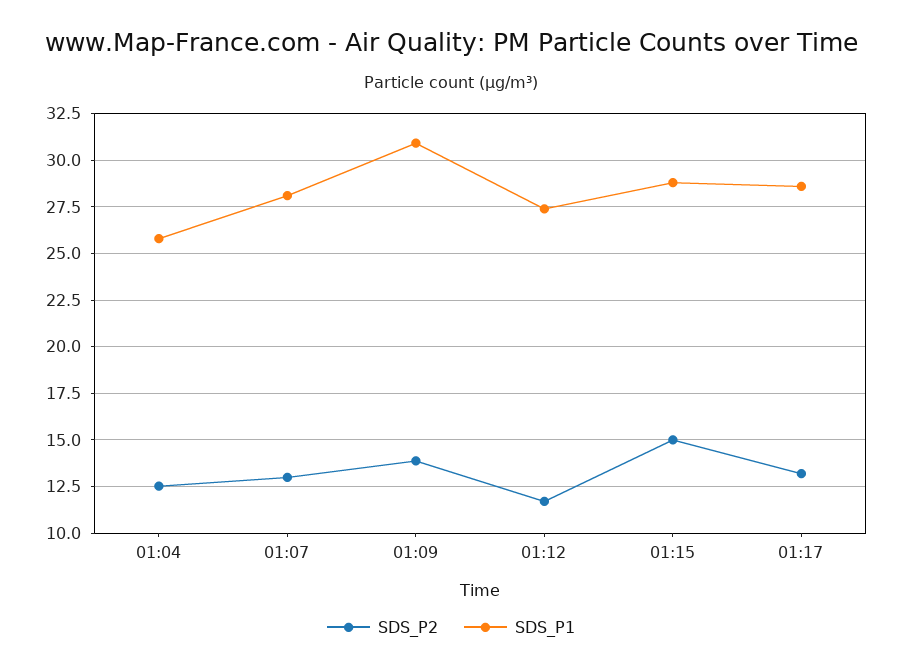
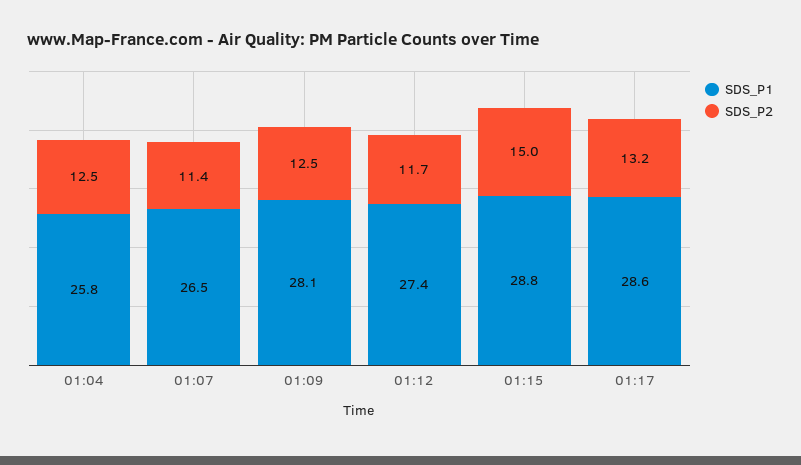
SDS_P2, 01:07: 13 -> 11.4
SDS_P1, 01:07: 28 -> 26.5
SDS_P2, 01:09: 14 -> 12.5
SDS_P1, 01:09: 31 -> 28.1

